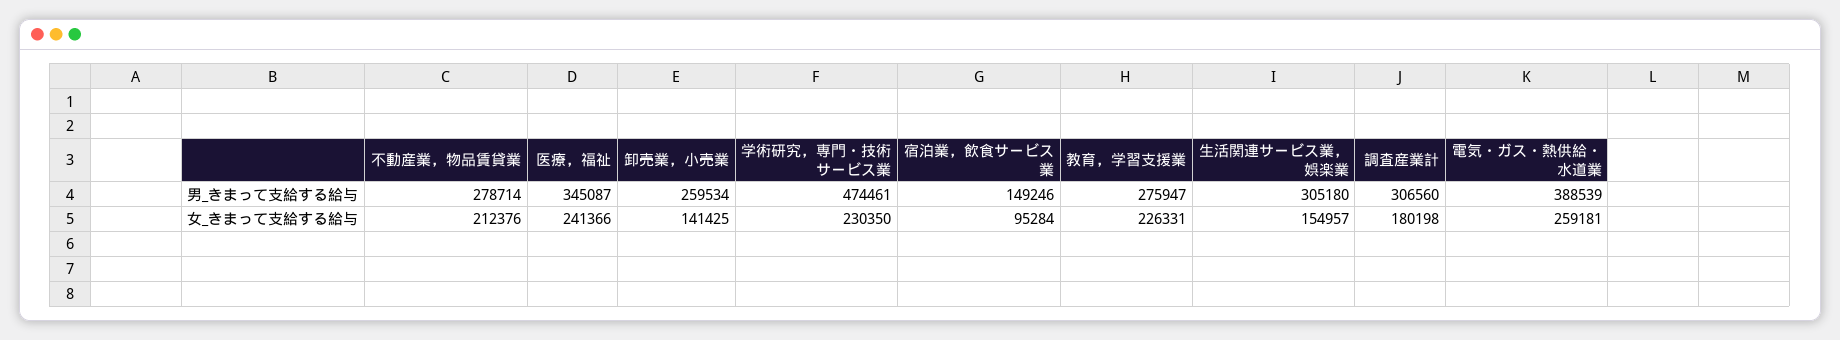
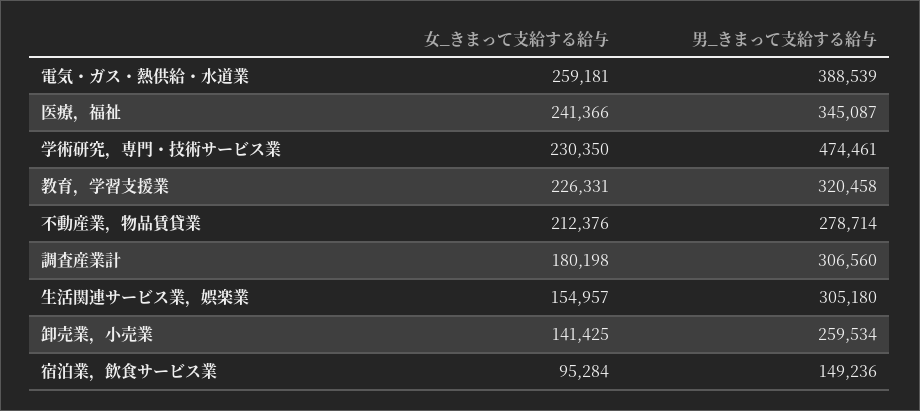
宿泊業，飲食サービス業, 男_きまって支給する給与: 149246 -> 149236
教育，学習支援業, 男_きまって支給する給与: 275947 -> 320458

